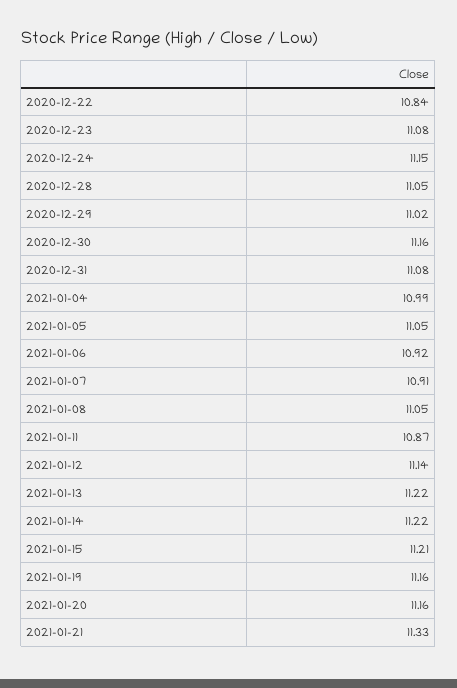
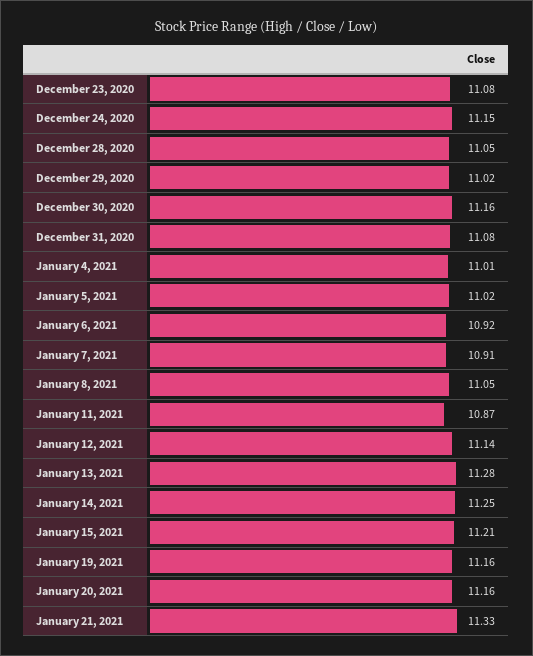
2020-12-22: 10.84 -> none
2021-01-04: 10.99 -> 11.01
2021-01-05: 11.05 -> 11.02
2021-01-13: 11.22 -> 11.28
2021-01-14: 11.22 -> 11.25

